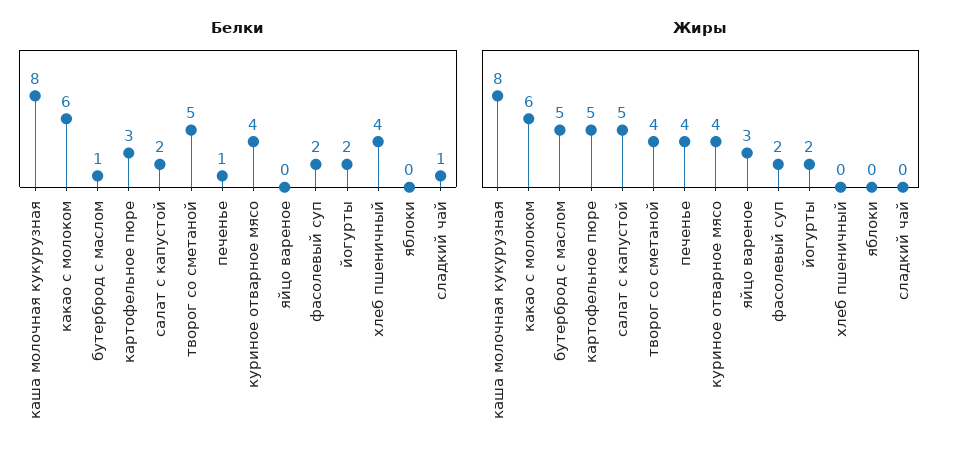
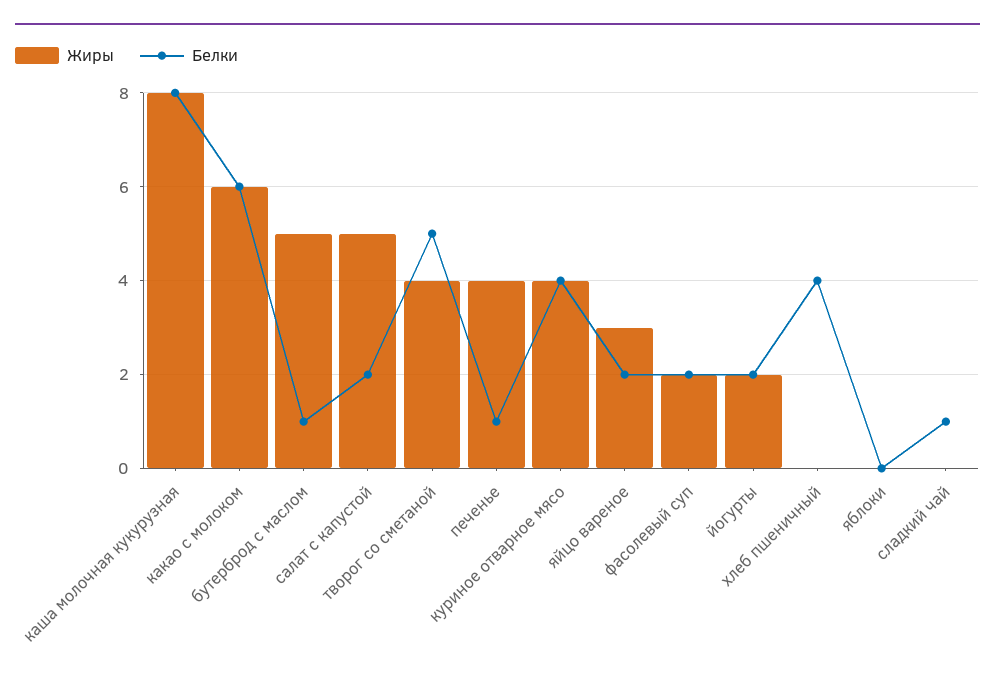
Белки, картофельное пюре: 3 -> none
Белки, яйцо вареное: 0 -> 2
Жиры, картофельное пюре: 5 -> none

